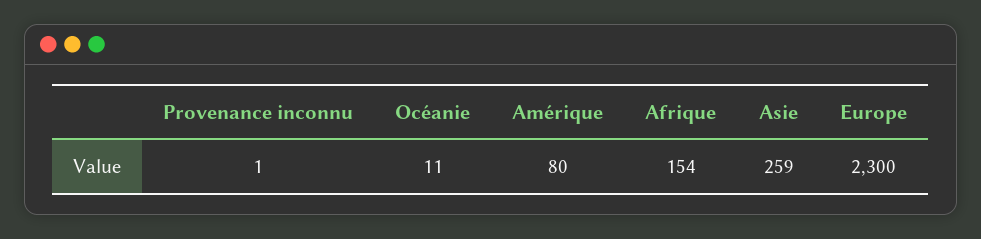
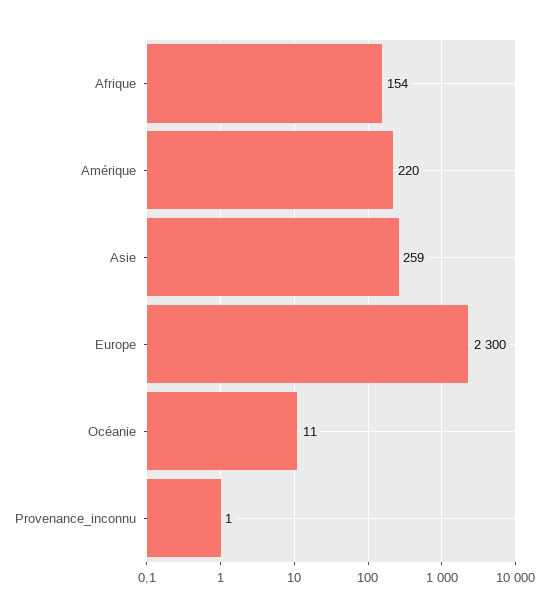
Amérique: 80 -> 220

